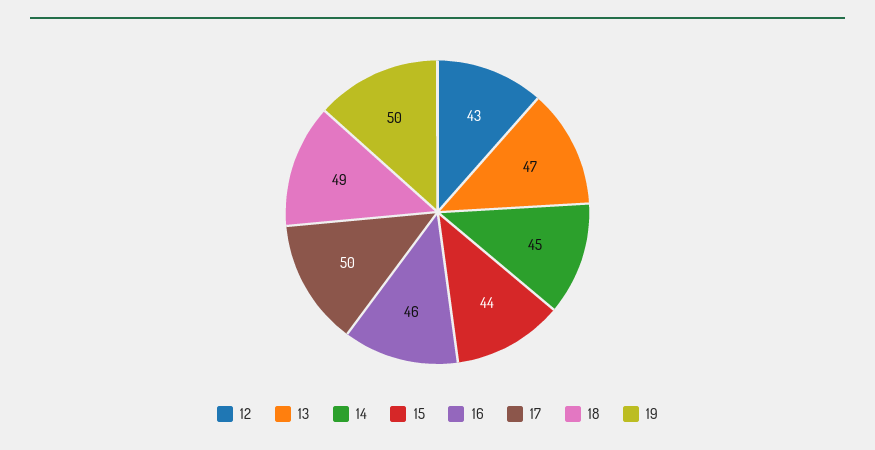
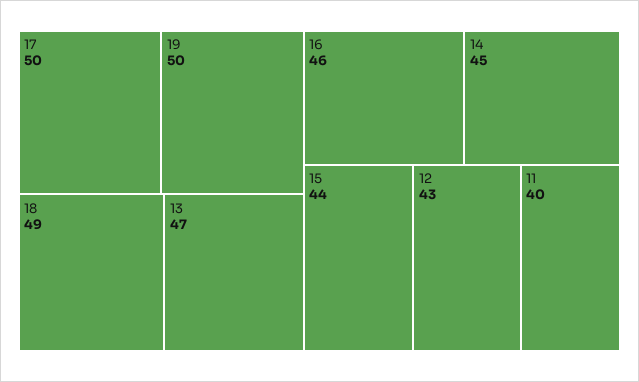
11: none -> 40

